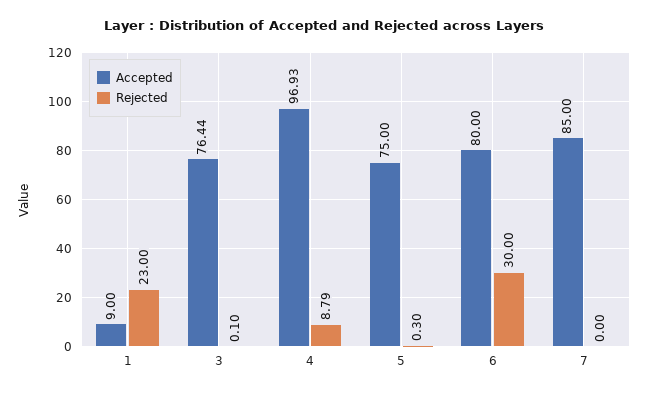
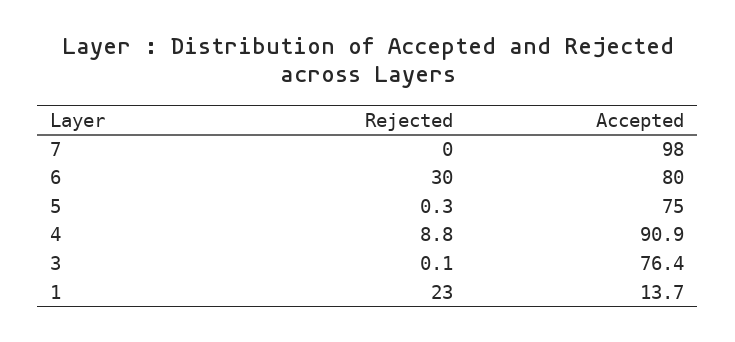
Accepted, 1: 9 -> 13.7
Accepted, 4: 96.93 -> 90.9
Accepted, 7: 85 -> 98

